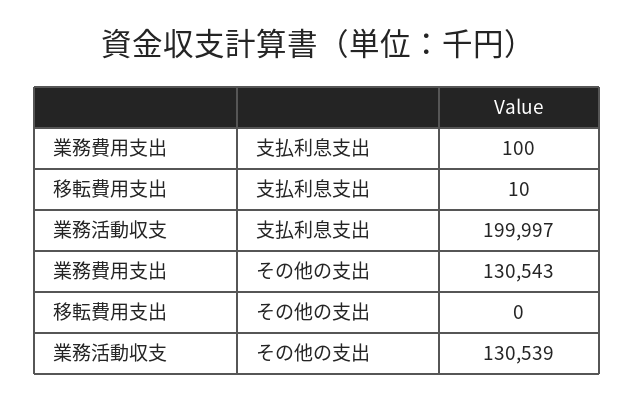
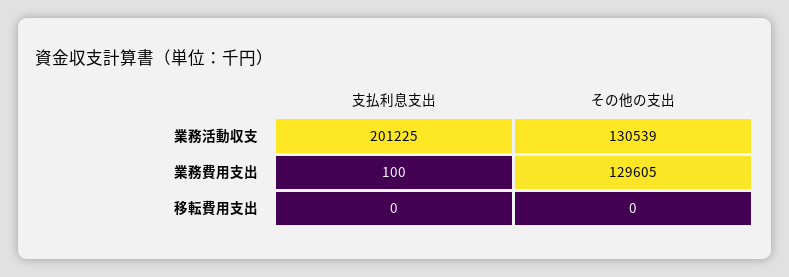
移転費用支出, 支払利息支出: 10 -> 0
業務活動収支, 支払利息支出: 199997 -> 201225
業務費用支出, その他の支出: 130543 -> 129605

